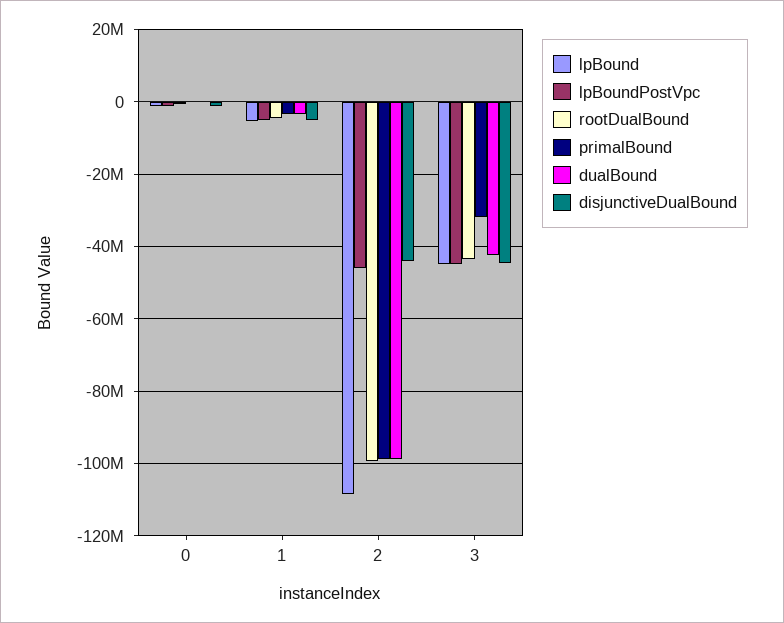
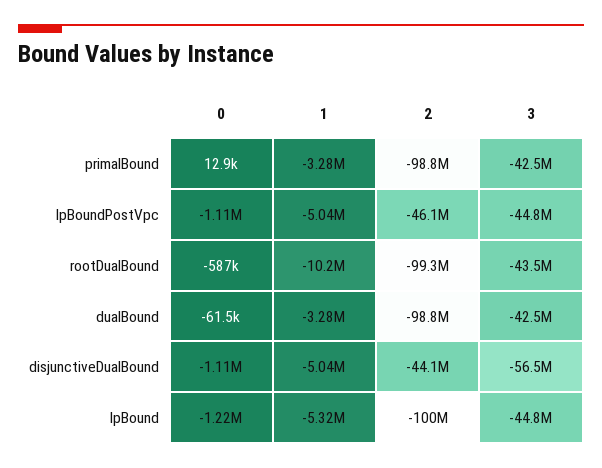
rootDualBound, 1: -4000000 -> -10200000
lpBound, 2: -108000000 -> -100000000
primalBound, 3: -32000000 -> -42500000
disjunctiveDualBound, 3: -44000000 -> -56500000

